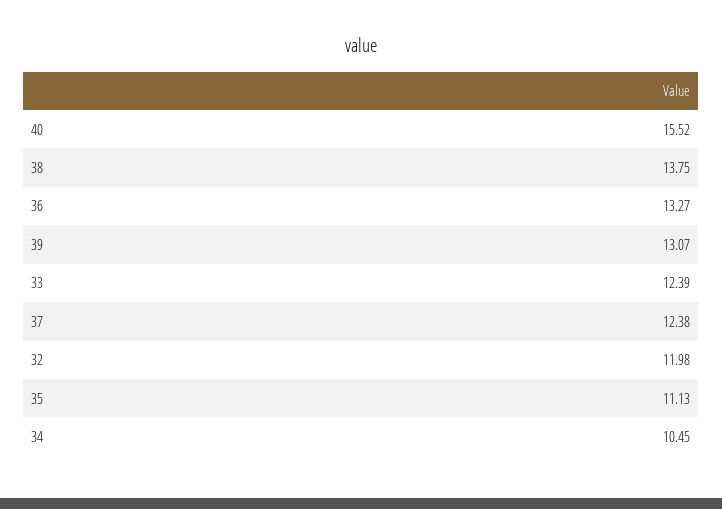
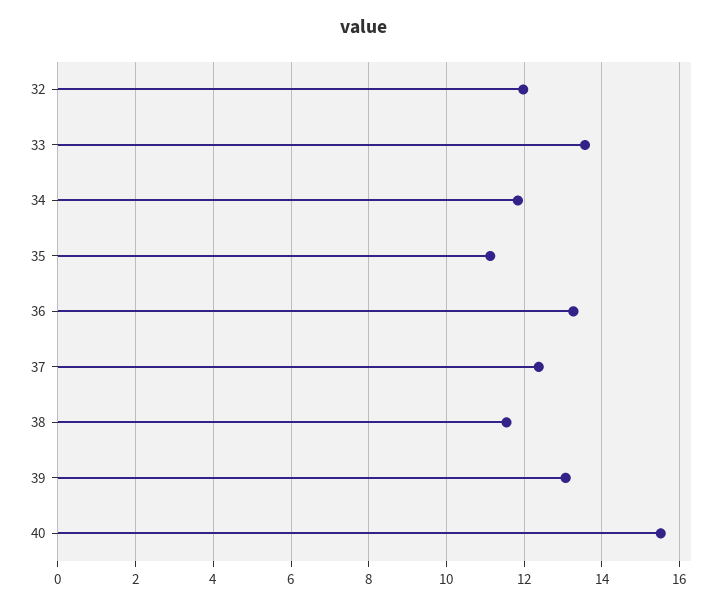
38: 13.75 -> 11.6
33: 12.39 -> 13.6
34: 10.45 -> 11.8

